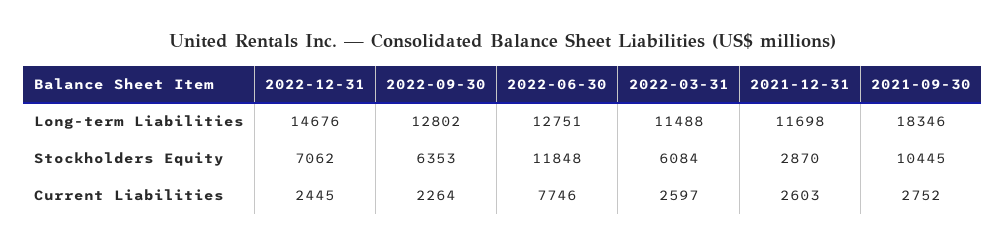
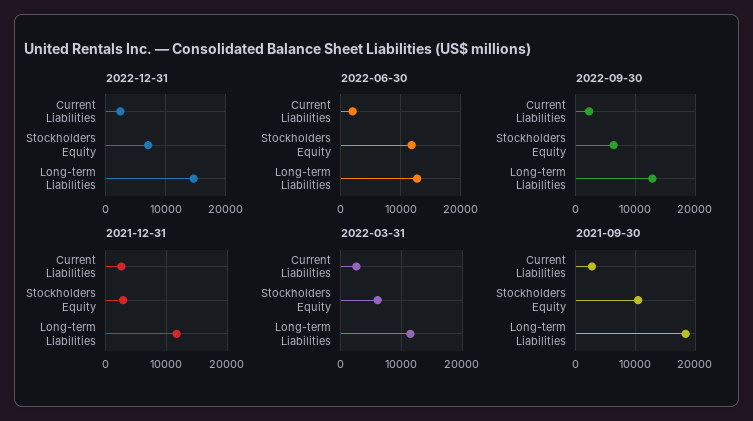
2022-06-30, Current Liabilities: 7746 -> 2000

